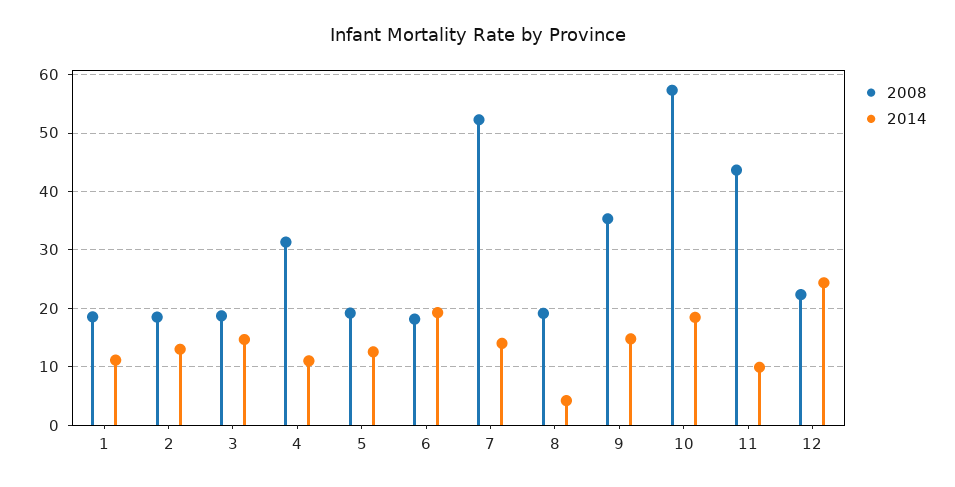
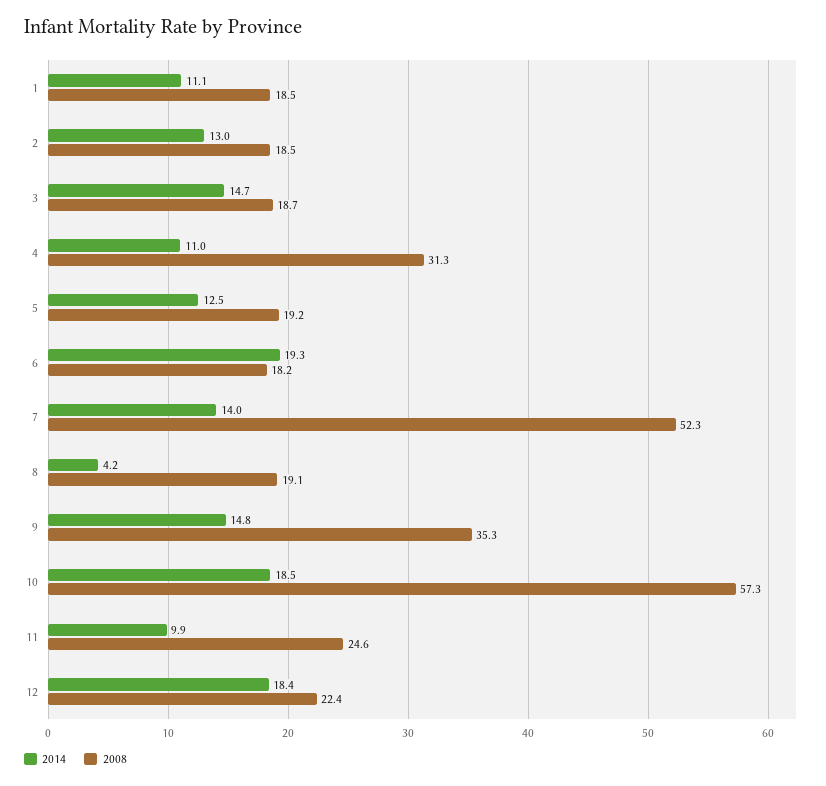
2008, 11: 44 -> 24.6
2014, 12: 24 -> 18.4

